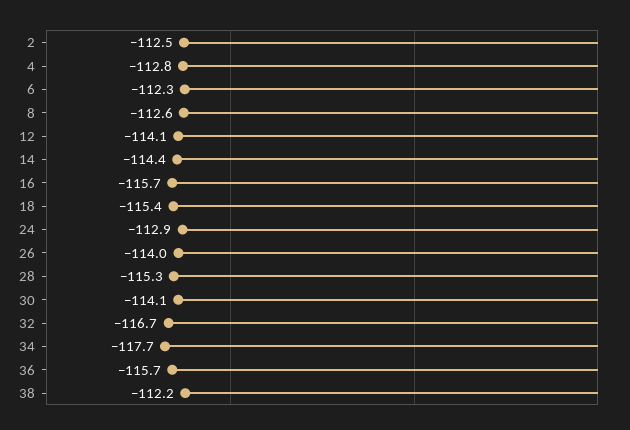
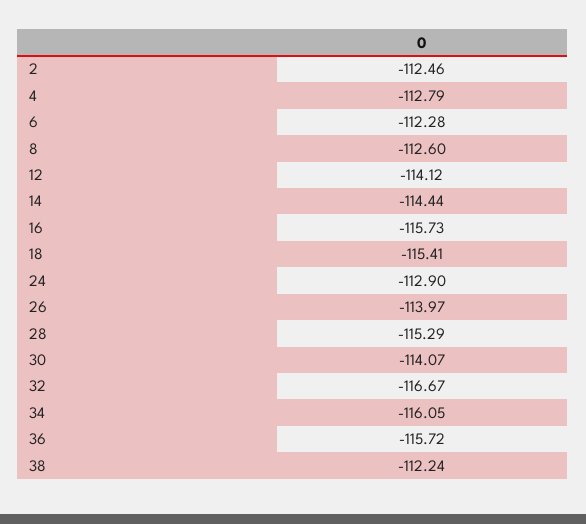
34: -117.7 -> -116.05

